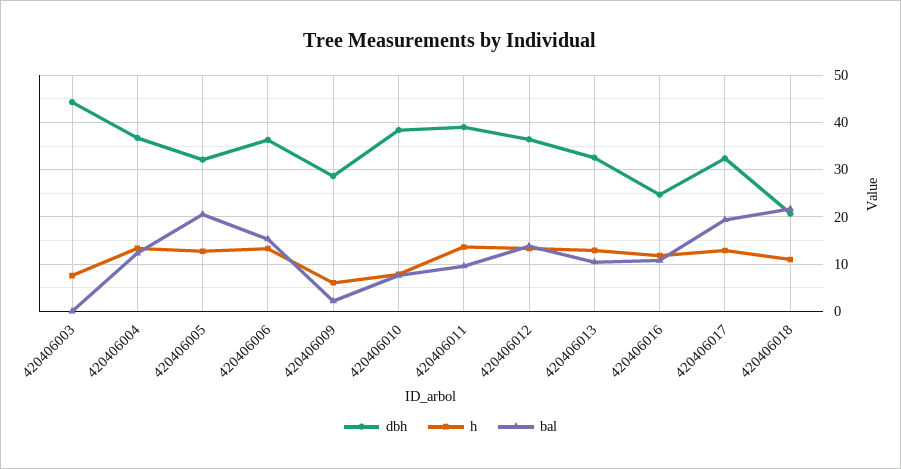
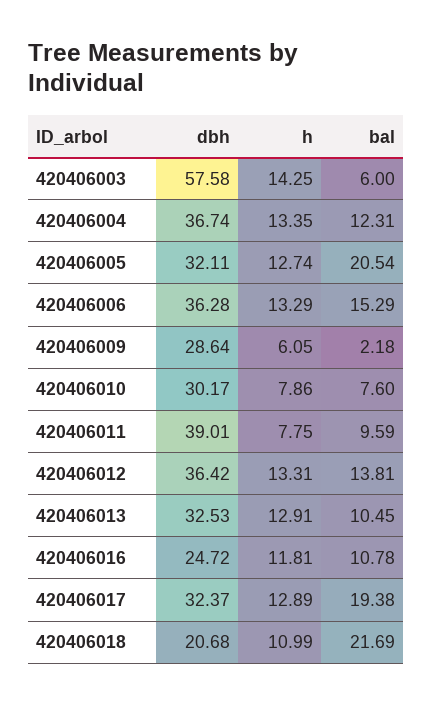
dbh, 420406003: 44 -> 57.58
h, 420406003: 8 -> 14.25
bal, 420406003: 0 -> 6
dbh, 420406010: 38 -> 30.17
h, 420406011: 14 -> 7.75

